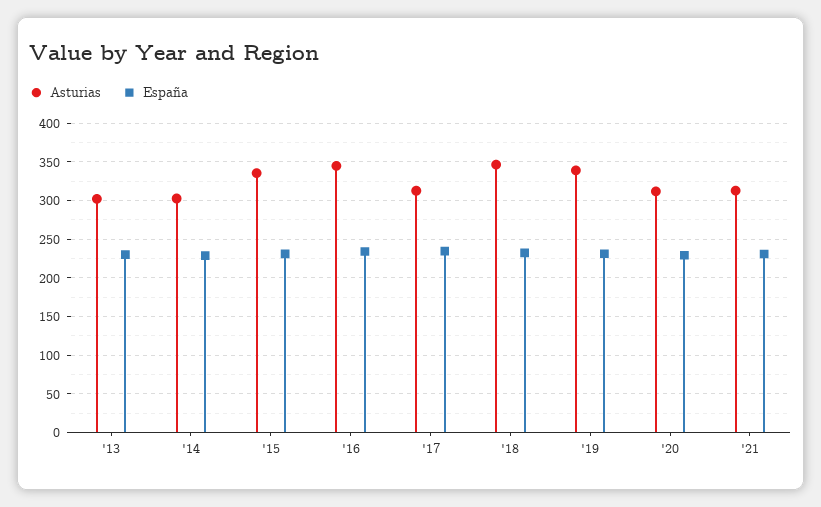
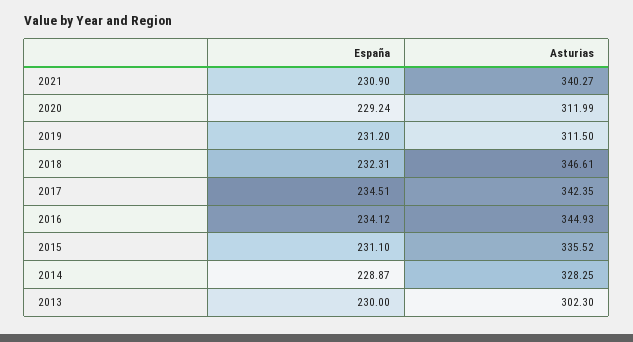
Asturias, '14: 300 -> 328.25
Asturias, '17: 310 -> 342.35
Asturias, '19: 340 -> 311.5
Asturias, '21: 310 -> 340.27

